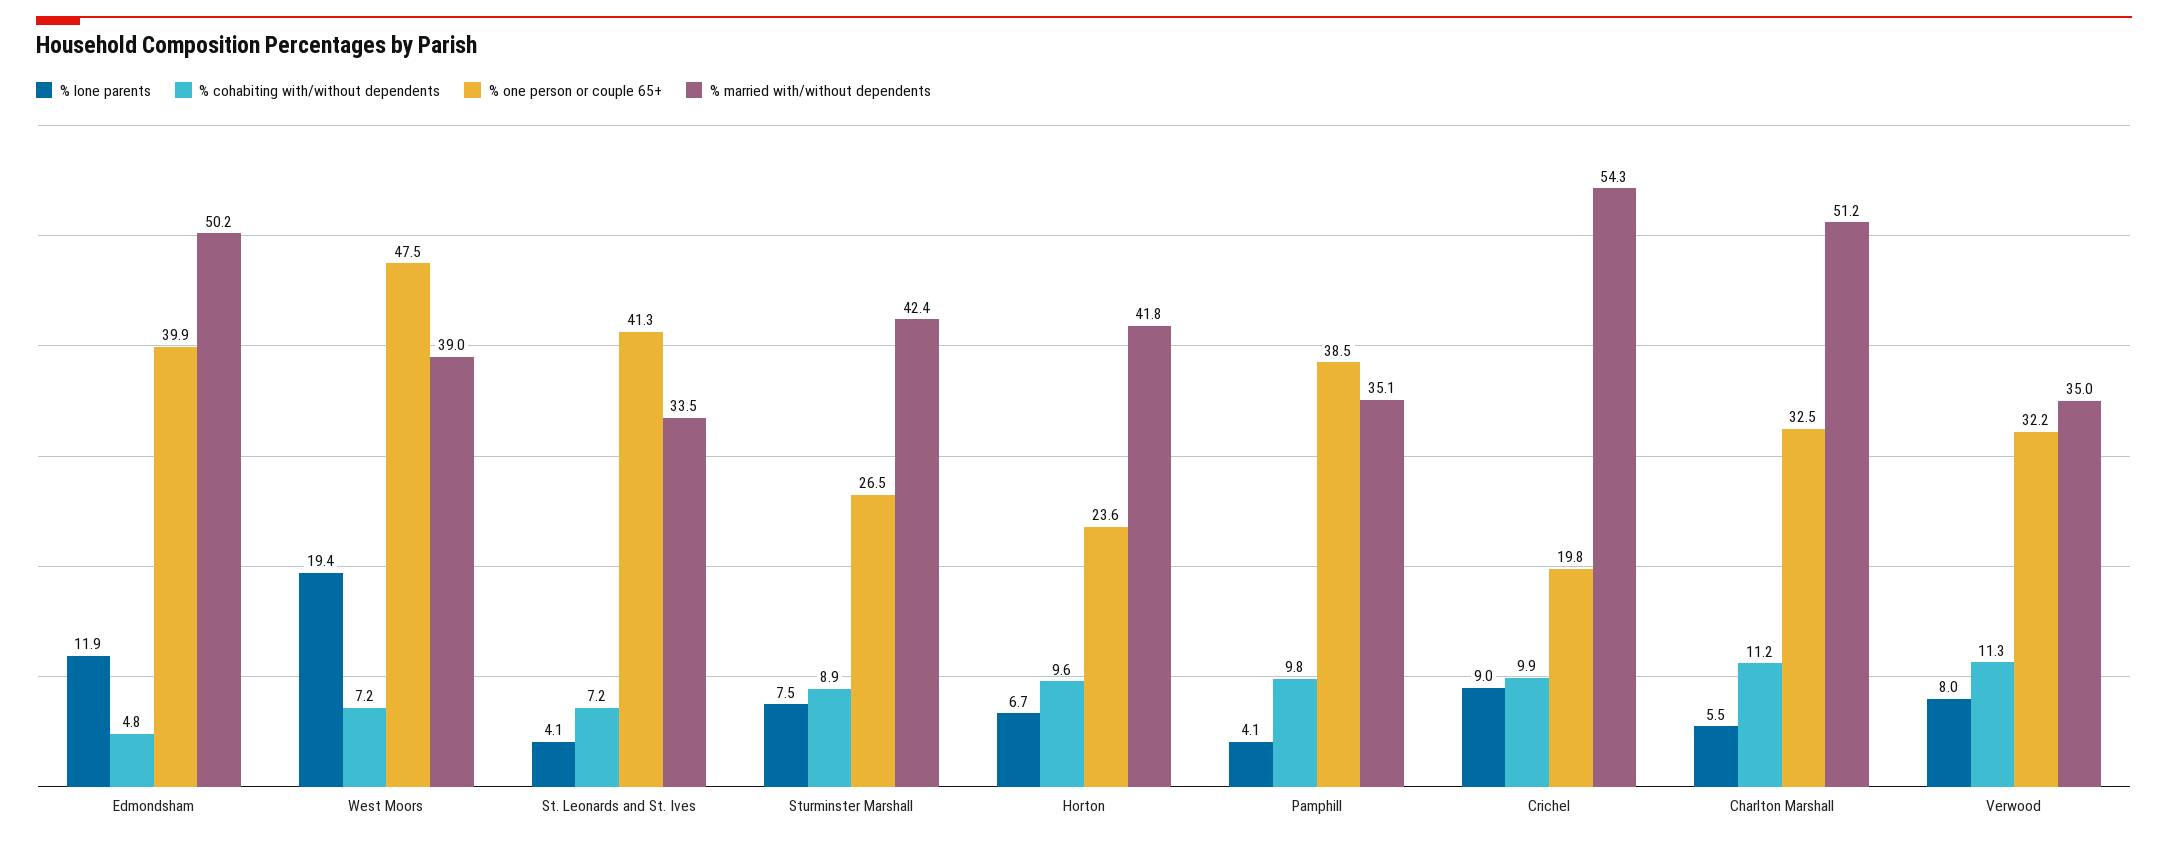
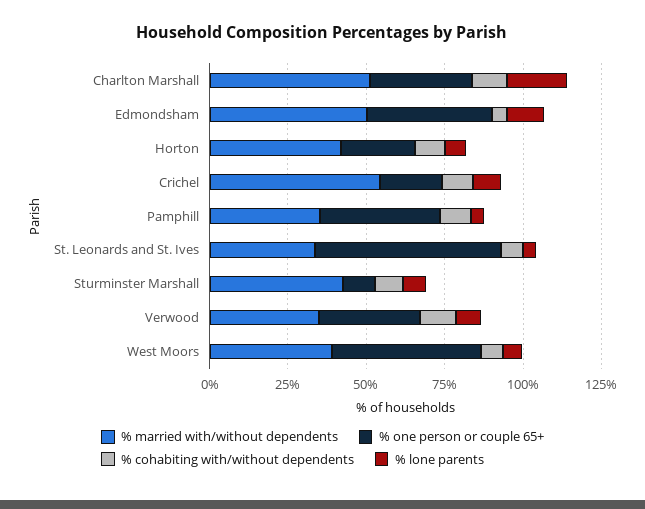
% lone parents, West Moors: 19.4 -> 5
% one person or couple 65+, St. Leonards and St. Ives: 41.3 -> 60
% one person or couple 65+, Sturminster Marshall: 26.5 -> 10
% lone parents, Charlton Marshall: 5.5 -> 20

